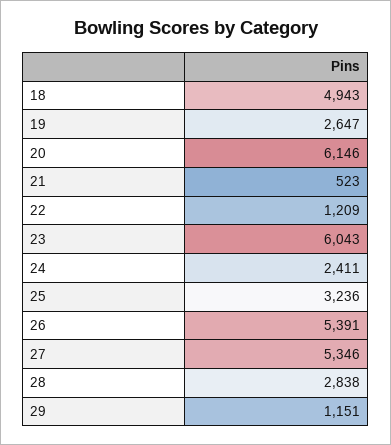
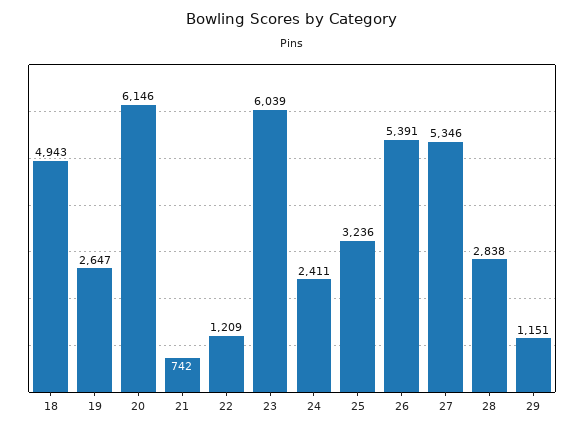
21: 523 -> 742
23: 6043 -> 6039

